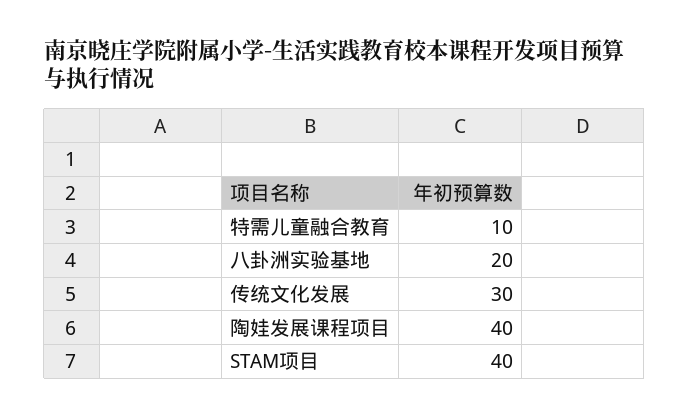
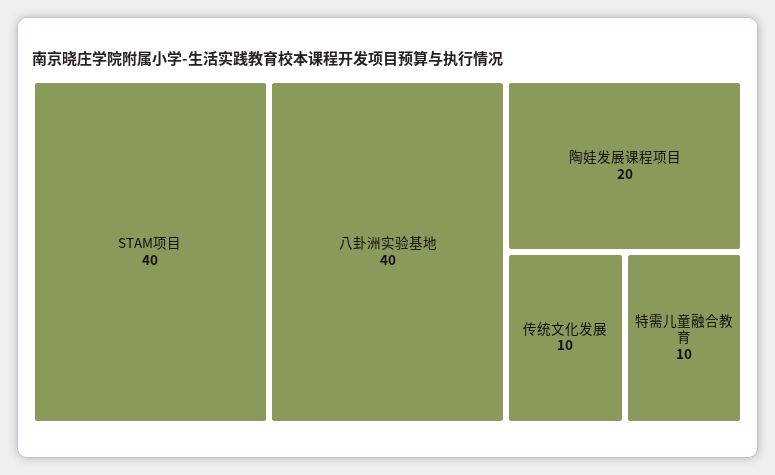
八卦洲实验基地: 20 -> 40
传统文化发展: 30 -> 10
陶娃发展课程项目: 40 -> 20

